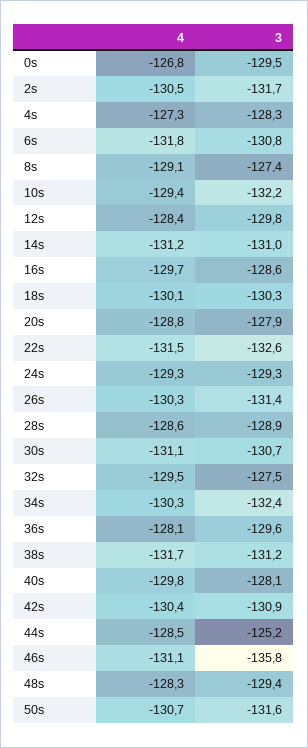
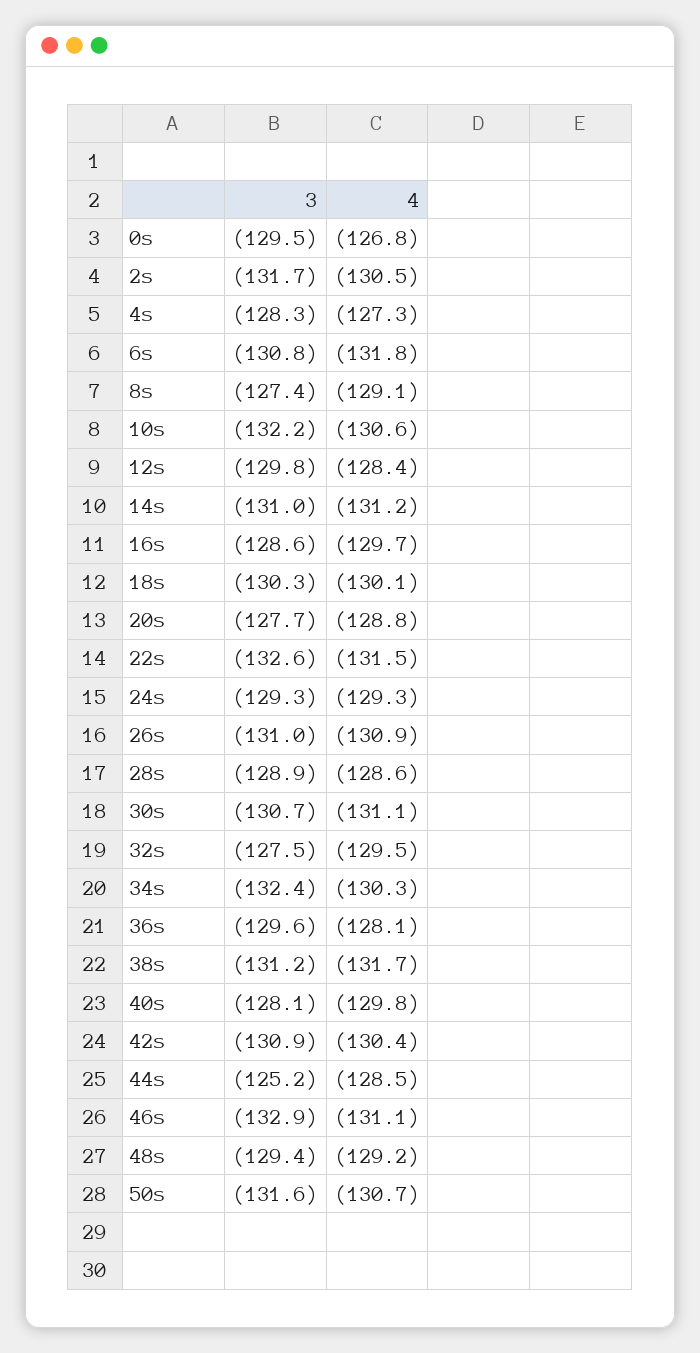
4, 10s: -129.4 -> -130.6
3, 20s: -127.9 -> -127.7
4, 26s: -130.3 -> -130.9
3, 26s: -131.4 -> -131
3, 46s: -135.8 -> -132.9
4, 48s: -128.3 -> -129.2

